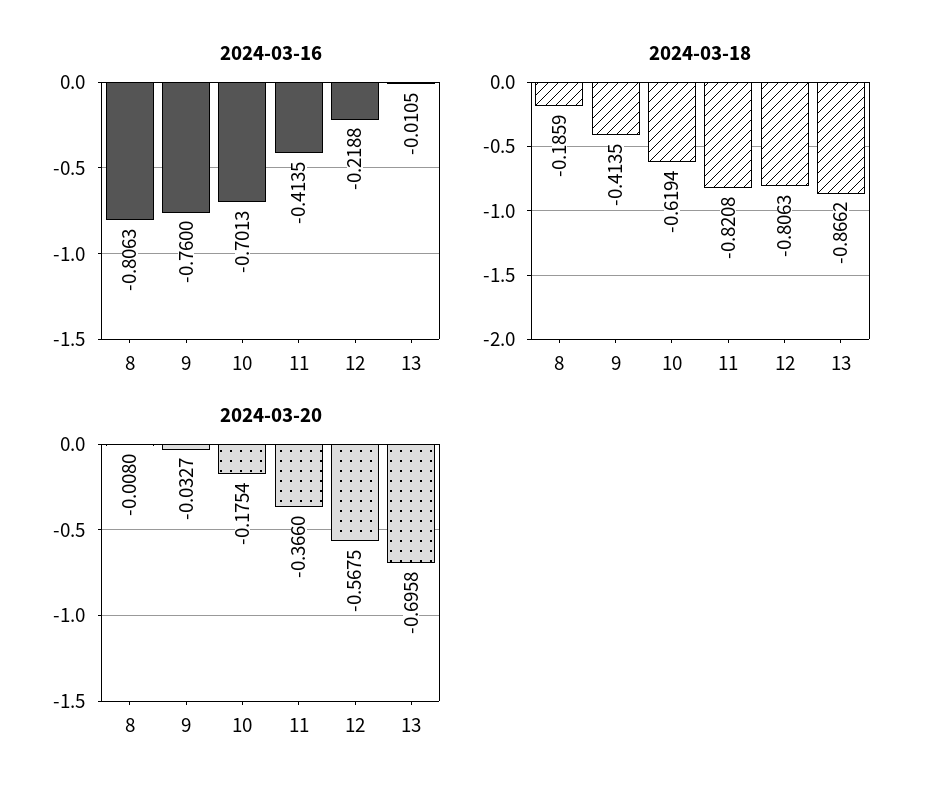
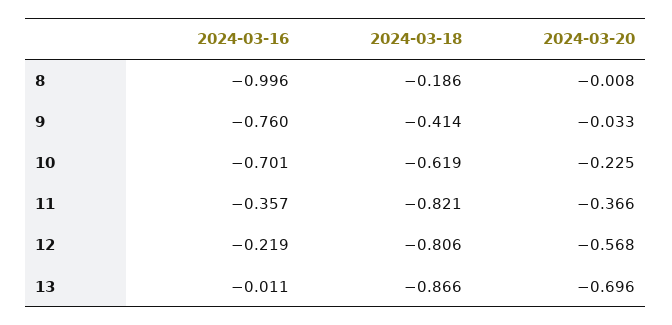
2024-03-16, 8: -0.8063 -> -0.996
2024-03-16, 11: -0.4135 -> -0.357
2024-03-20, 10: -0.1754 -> -0.225

